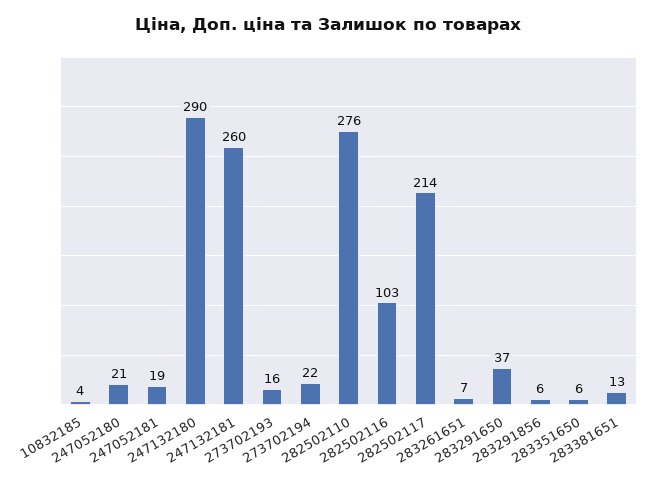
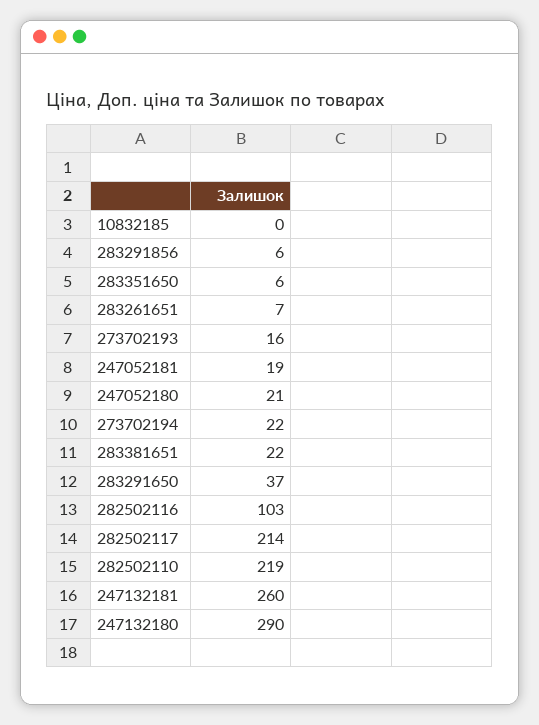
10832185: 4 -> 0
282502110: 276 -> 219
283381651: 13 -> 22

